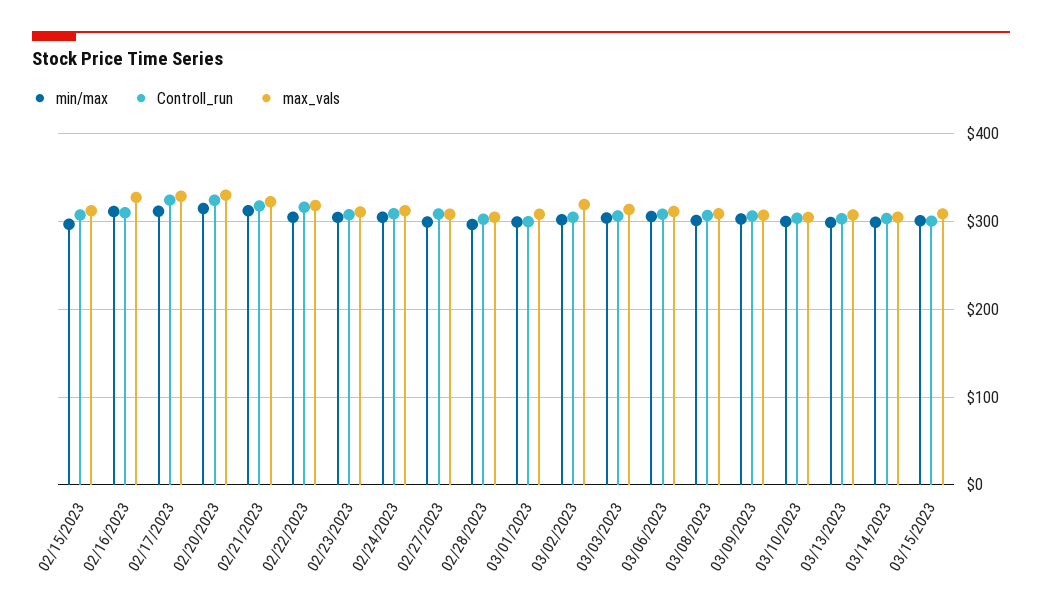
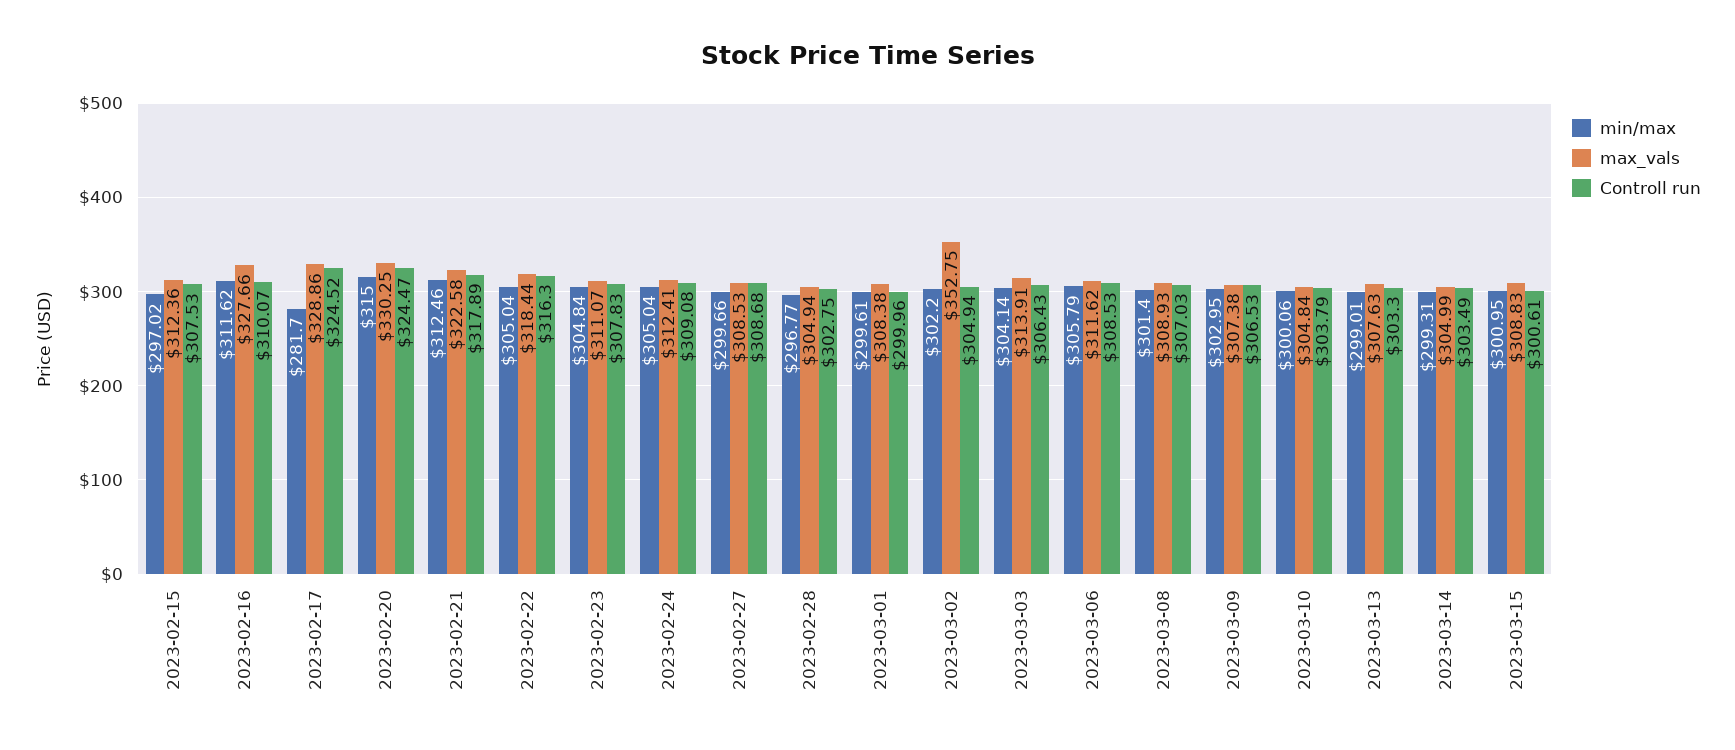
min/max, 02/17/2023: 310 -> 281.7
max_vals, 03/02/2023: 320 -> 352.75

